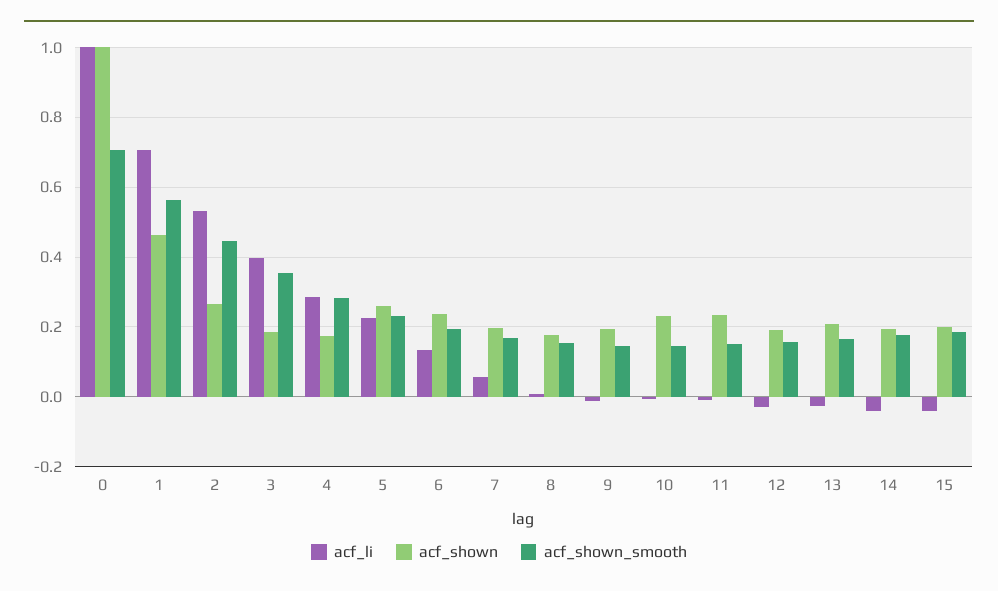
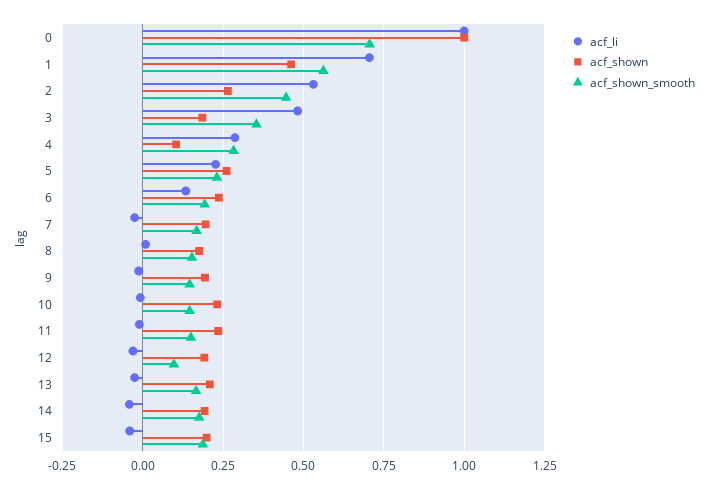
acf_li, 3: 0.4 -> 0.475
acf_shown, 4: 0.18 -> 0.1
acf_li, 7: 0.06 -> -0.025
acf_shown_smooth, 12: 0.16 -> 0.1

